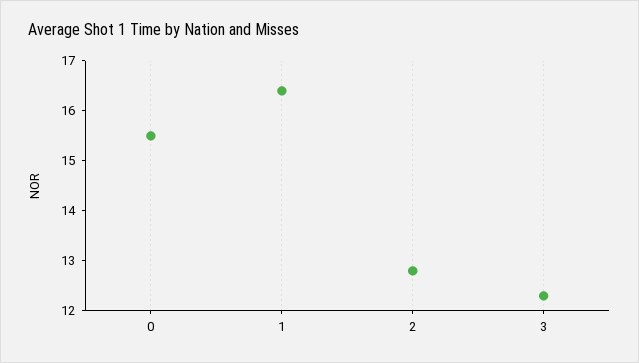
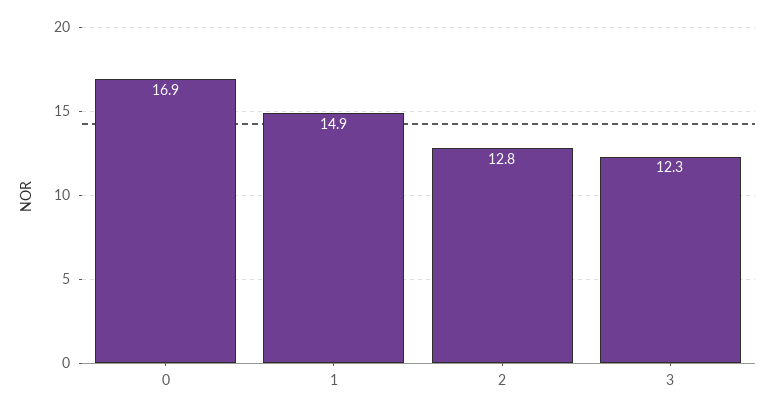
0: 15.5 -> 16.9
1: 16.5 -> 14.9

